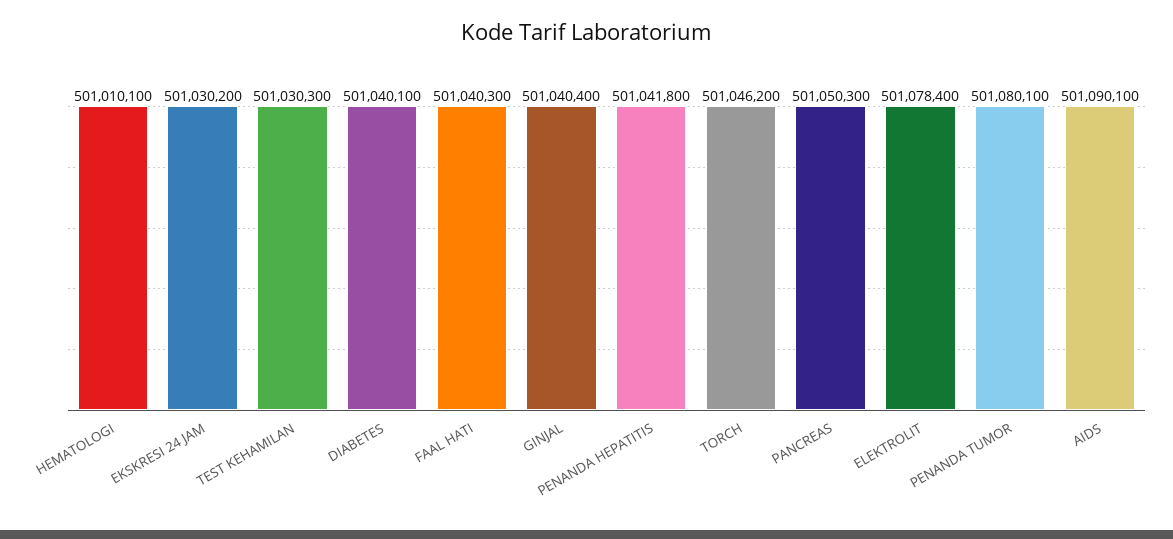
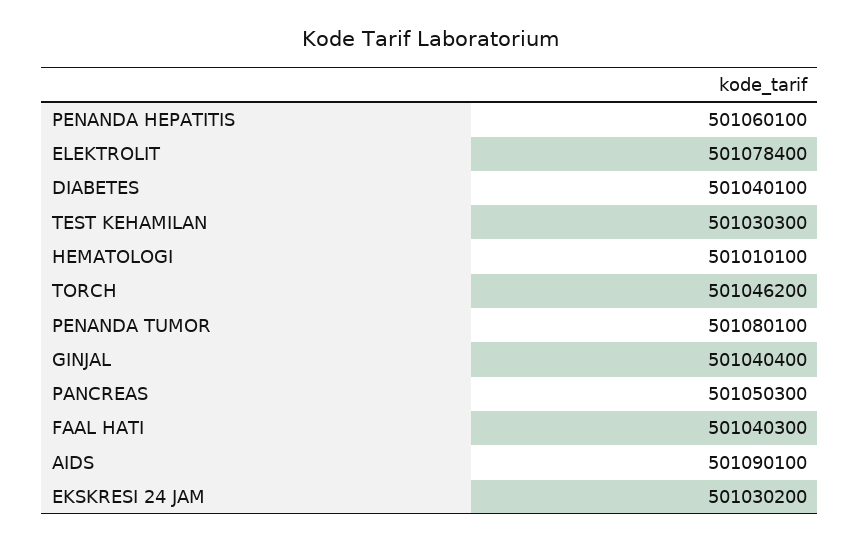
PENANDA HEPATITIS: 501041800 -> 501060100

